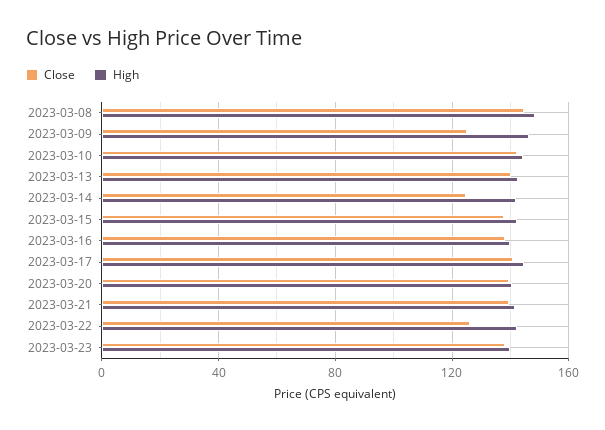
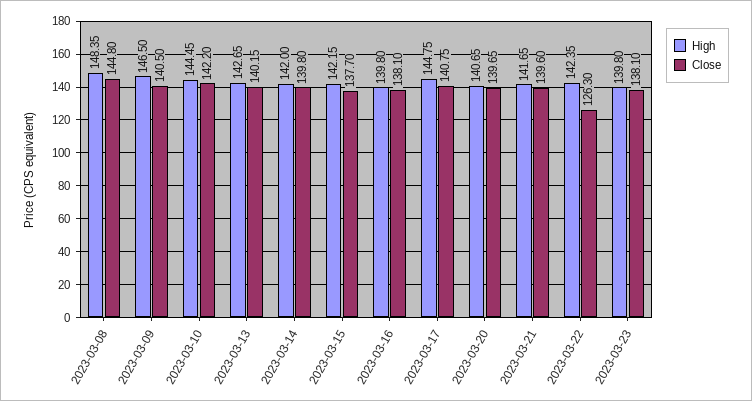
Close, 2023-03-09: 125 -> 140.5
Close, 2023-03-14: 125 -> 139.8

